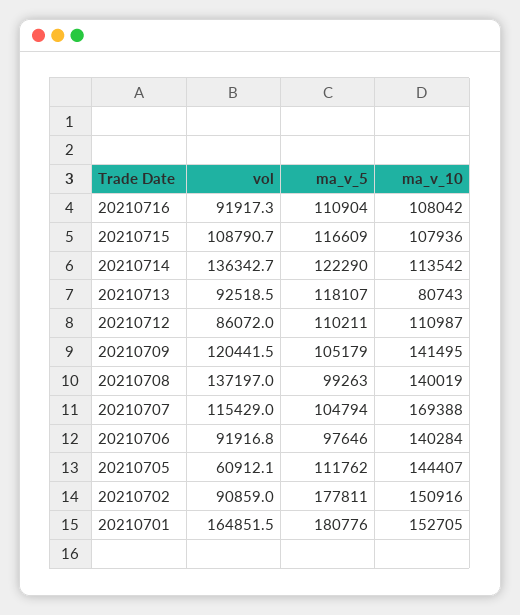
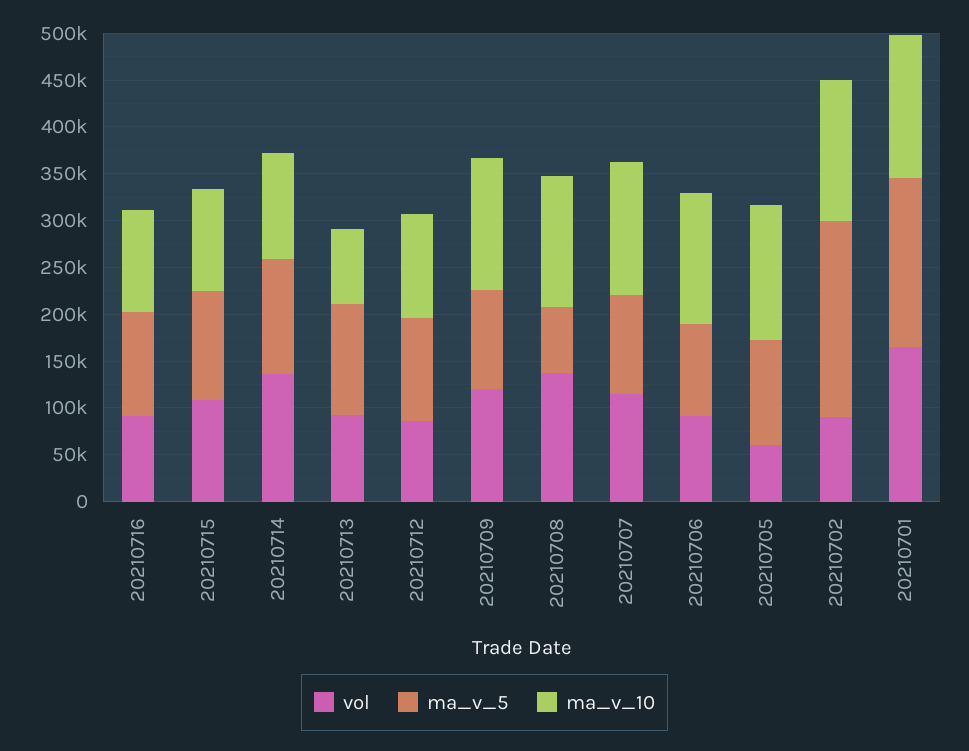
ma_v_5, 20210708: 99263 -> 70000
ma_v_10, 20210707: 169388 -> 140000
ma_v_5, 20210702: 177811 -> 210000

